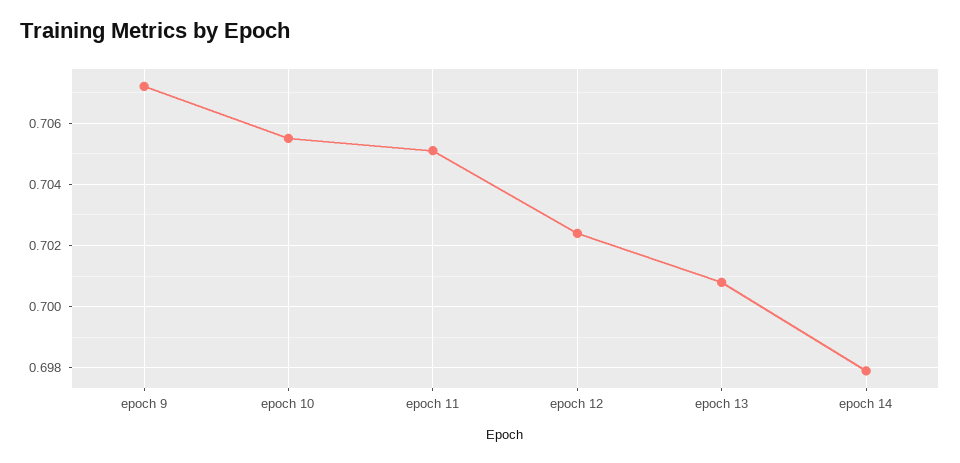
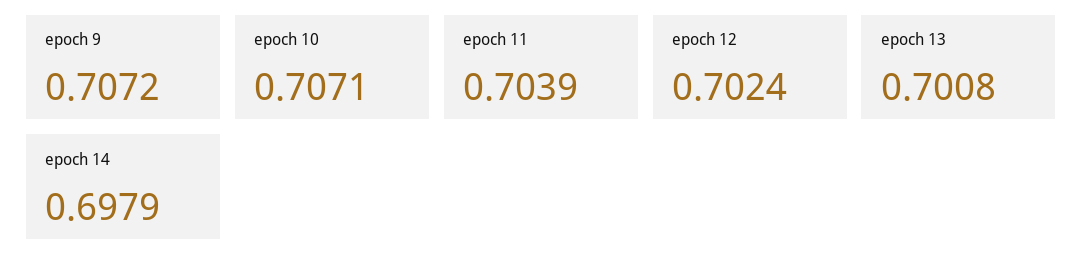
epoch 10: 0.7055 -> 0.7071
epoch 11: 0.705 -> 0.7039

